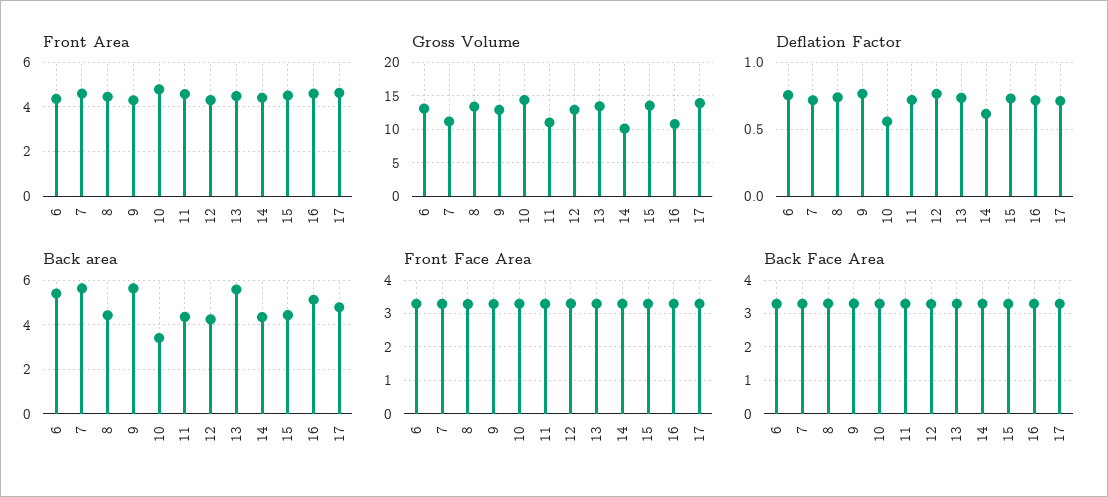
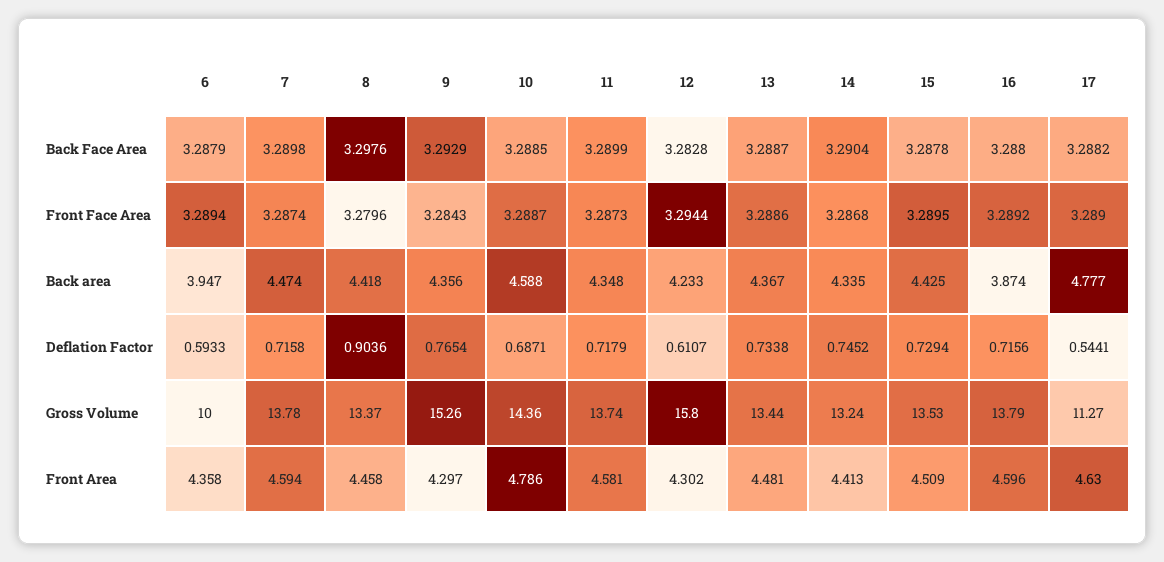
Gross Volume, 6: 13 -> 10
Gross Volume, 7: 11 -> 13.78
Gross Volume, 9: 13 -> 15.26
Gross Volume, 11: 11 -> 13.74
Gross Volume, 12: 13 -> 15.8
Gross Volume, 14: 10 -> 13.24
Gross Volume, 16: 11 -> 13.79
Gross Volume, 17: 14 -> 11.27
Deflation Factor, 6: 0.75 -> 0.5933
Deflation Factor, 8: 0.75 -> 0.9036
Deflation Factor, 10: 0.55 -> 0.6871
Deflation Factor, 12: 0.75 -> 0.6107
Deflation Factor, 14: 0.6 -> 0.7452
Deflation Factor, 17: 0.7 -> 0.5441
Back area, 6: 5.5 -> 3.947
Back area, 7: 5.5 -> 4.474
Back area, 9: 5.5 -> 4.356
Back area, 10: 3.5 -> 4.588
Back area, 13: 5.5 -> 4.367
Back area, 16: 5 -> 3.874

